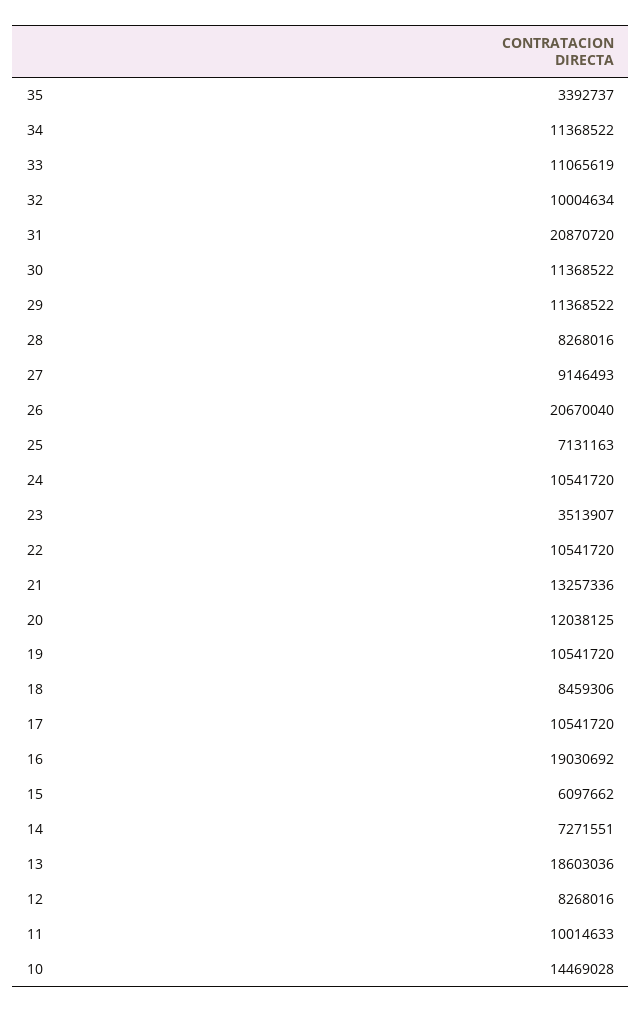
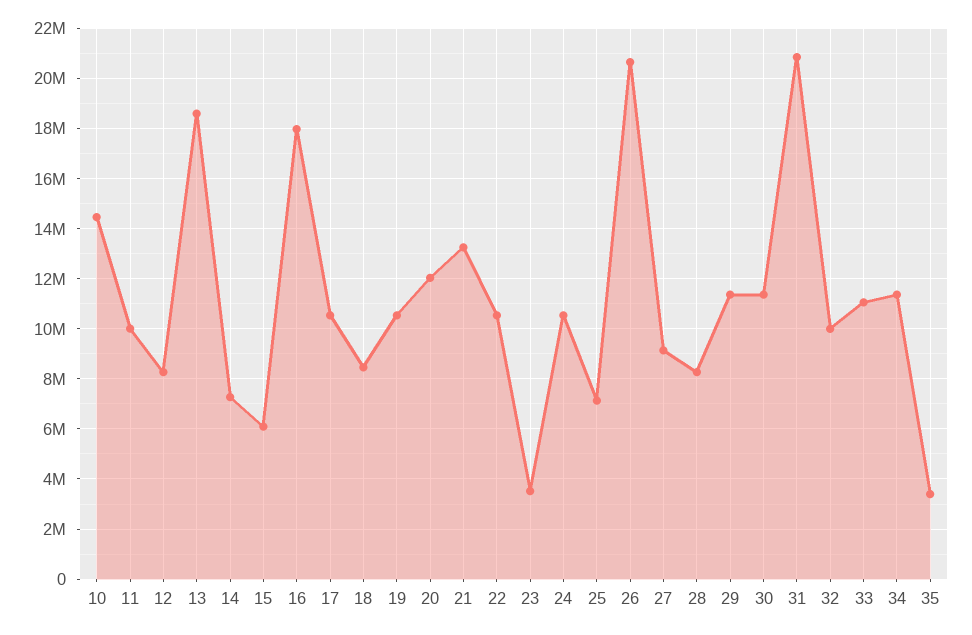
16: 19030692 -> 18000000

